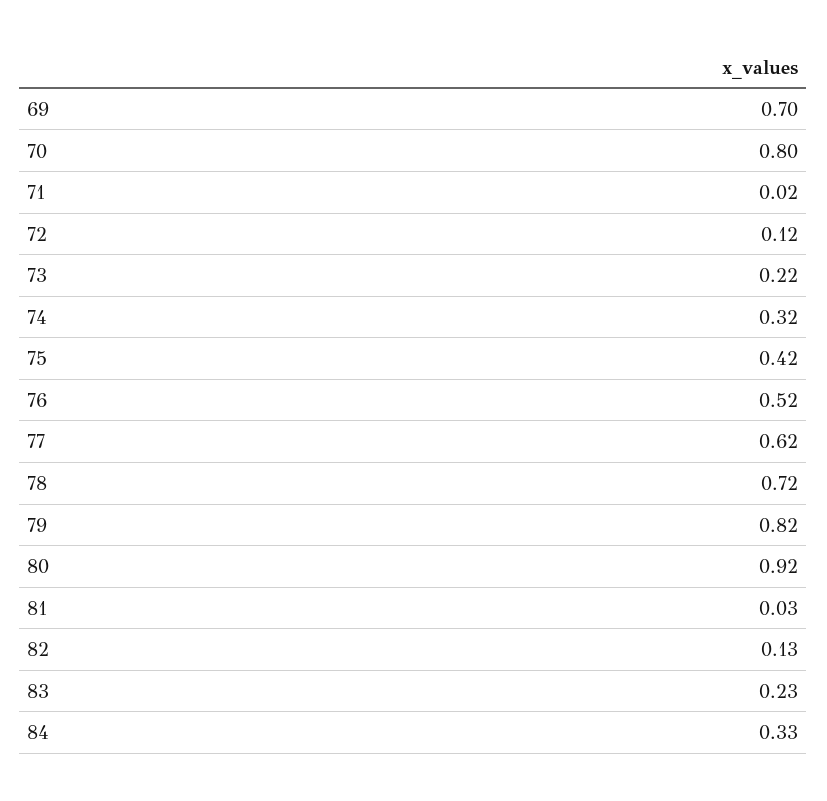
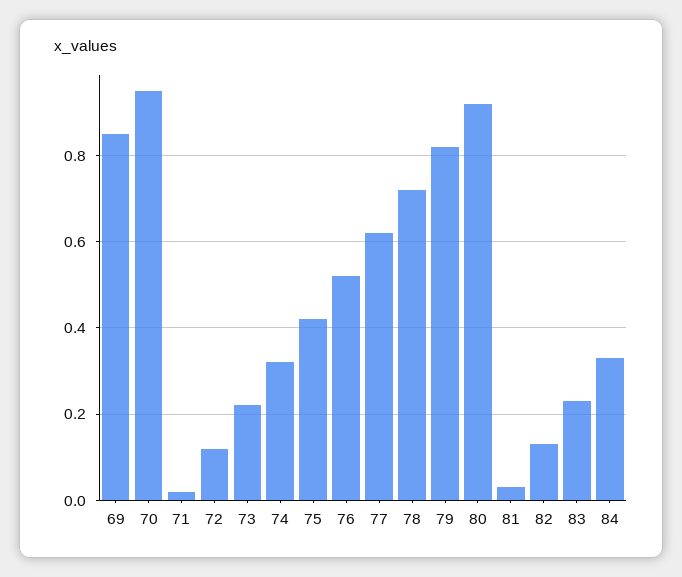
69: 0.7 -> 0.85
70: 0.8 -> 0.95

